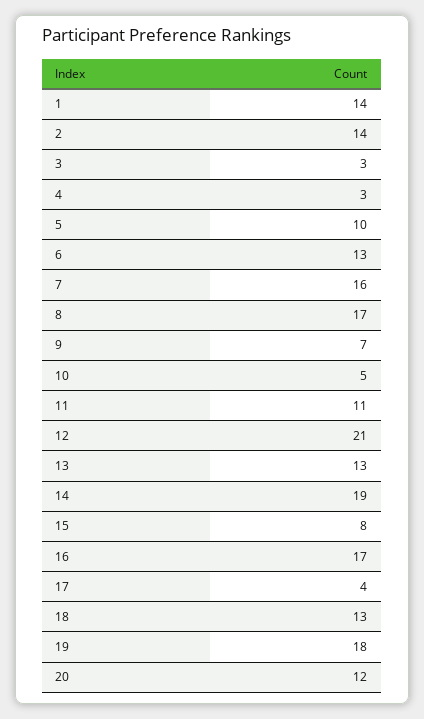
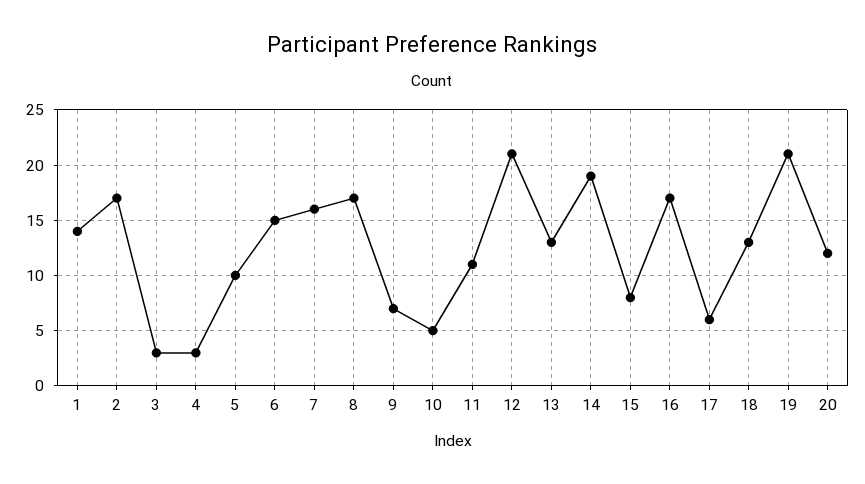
2: 14 -> 17
6: 13 -> 15
17: 4 -> 6
19: 18 -> 21

